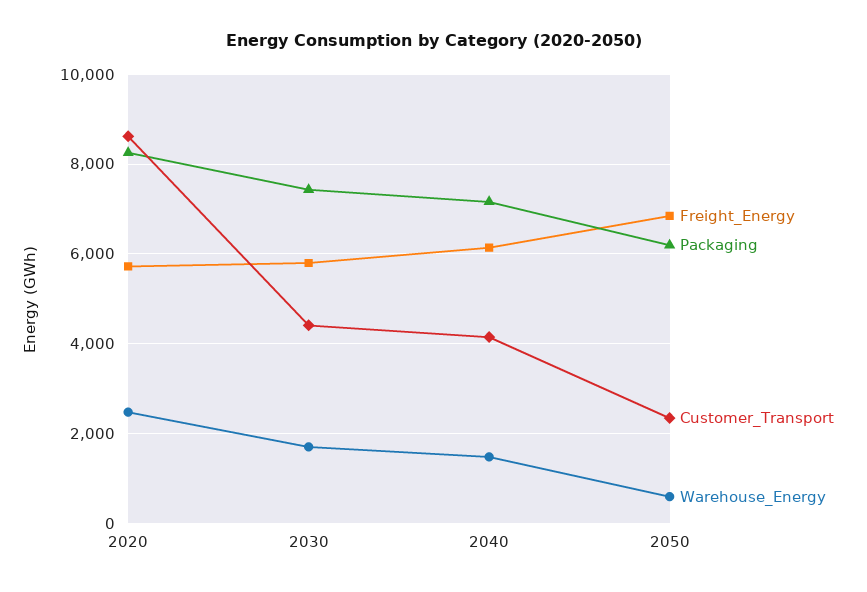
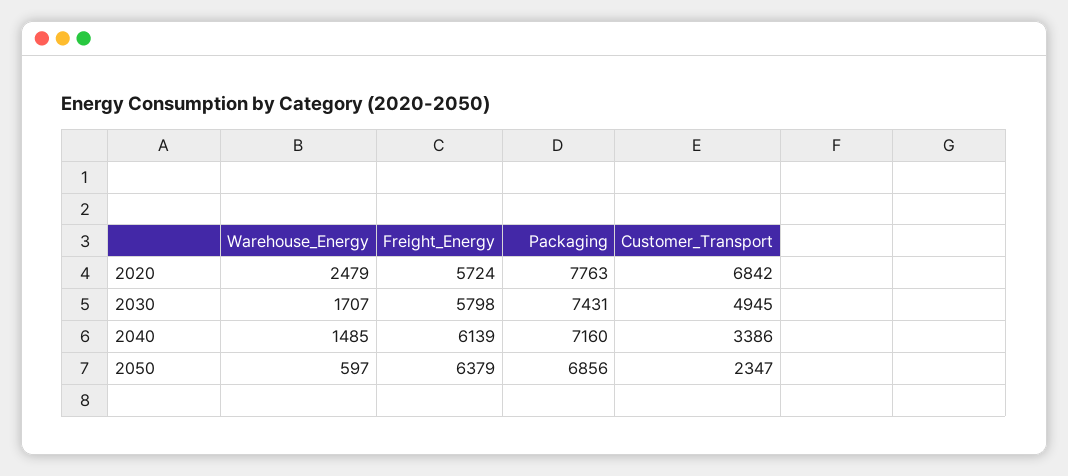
Packaging, 2020: 8200 -> 7763
Customer_Transport, 2020: 8600 -> 6842
Customer_Transport, 2030: 4400 -> 4945
Customer_Transport, 2040: 4200 -> 3386
Freight_Energy, 2050: 6800 -> 6379
Packaging, 2050: 6200 -> 6856

